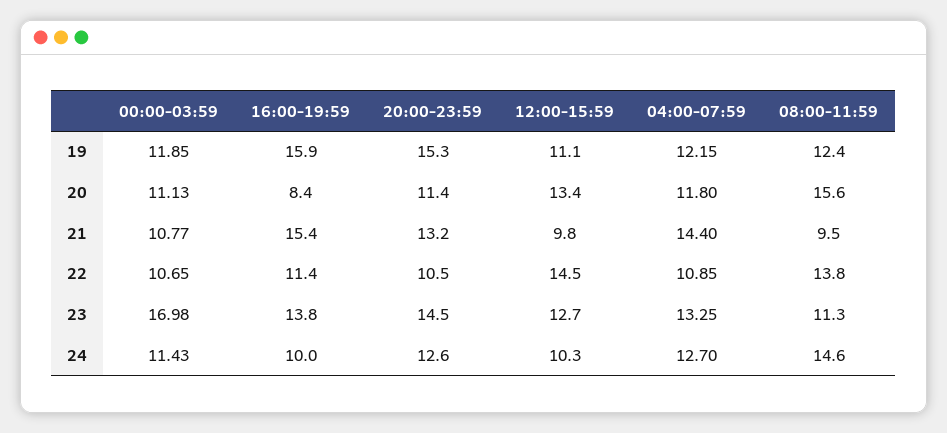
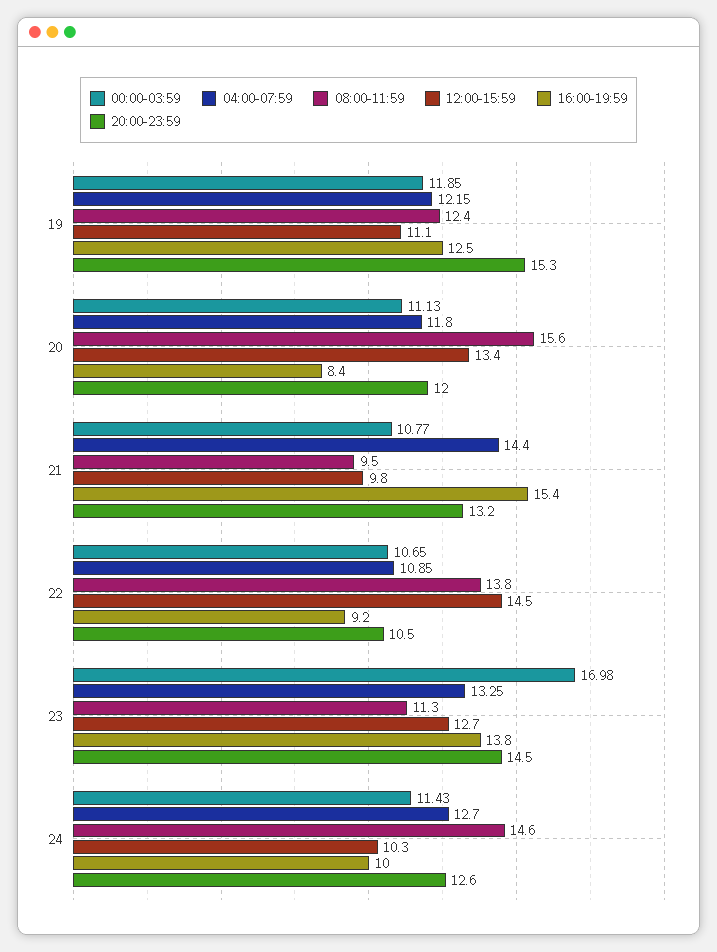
16:00-19:59, 19: 15.9 -> 12.5
20:00-23:59, 20: 11.4 -> 12
16:00-19:59, 22: 11.4 -> 9.2

